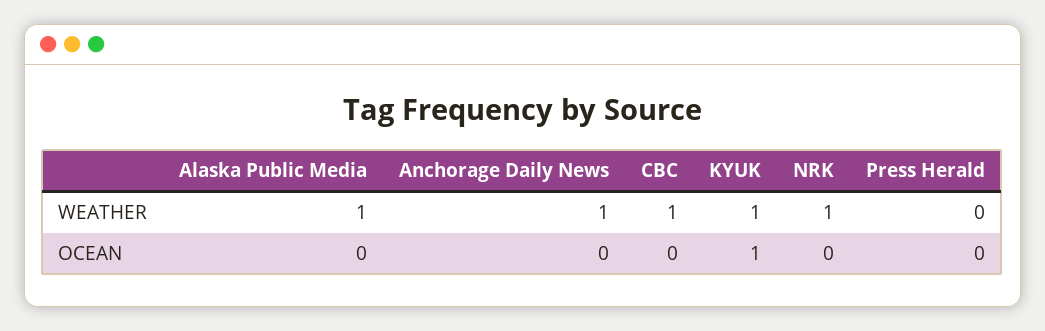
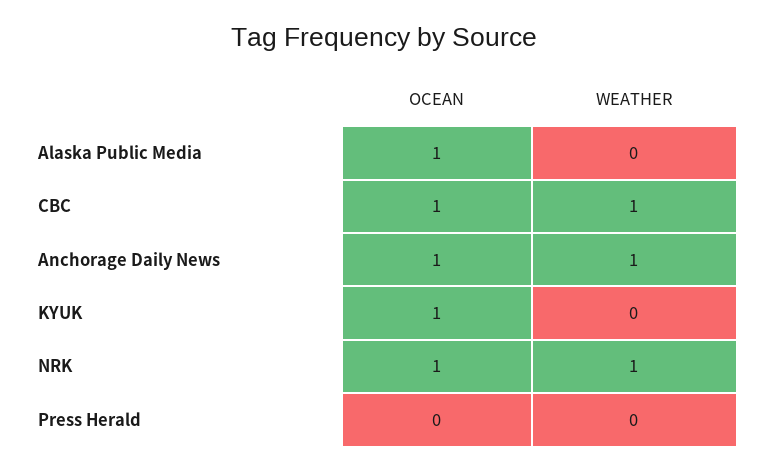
Alaska Public Media, WEATHER: 1 -> 0
KYUK, WEATHER: 1 -> 0
Alaska Public Media, OCEAN: 0 -> 1
Anchorage Daily News, OCEAN: 0 -> 1
CBC, OCEAN: 0 -> 1
NRK, OCEAN: 0 -> 1

